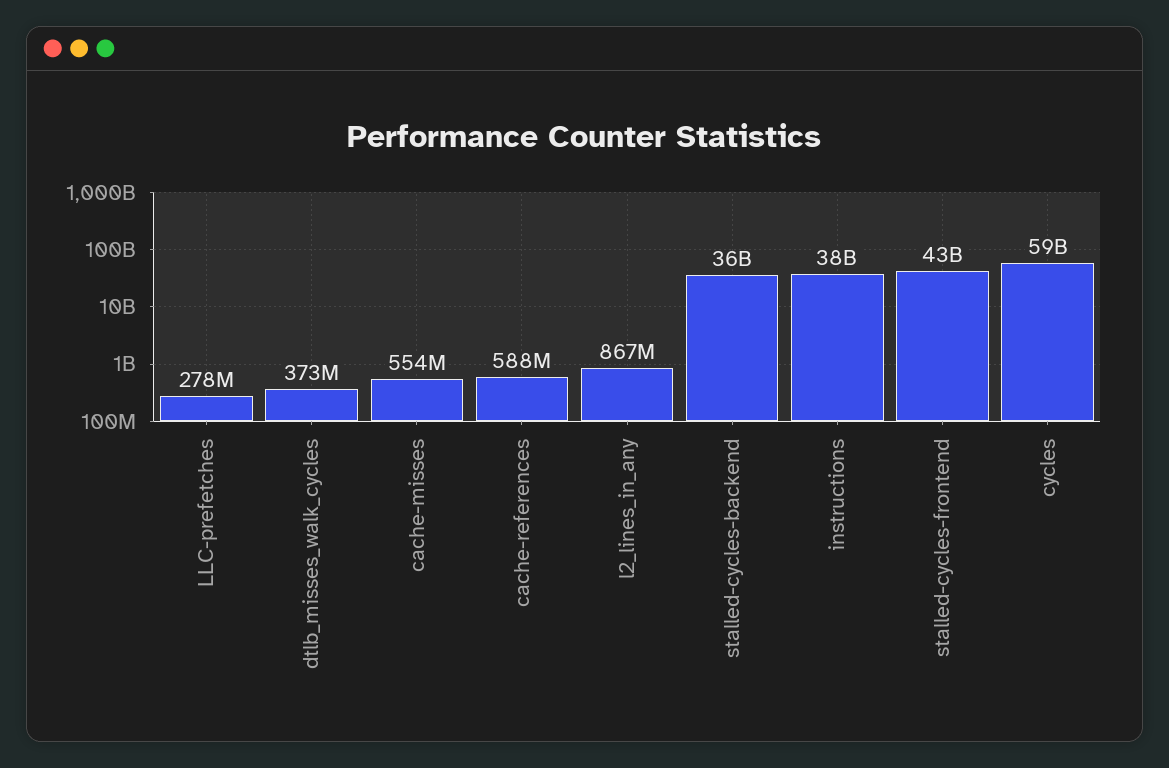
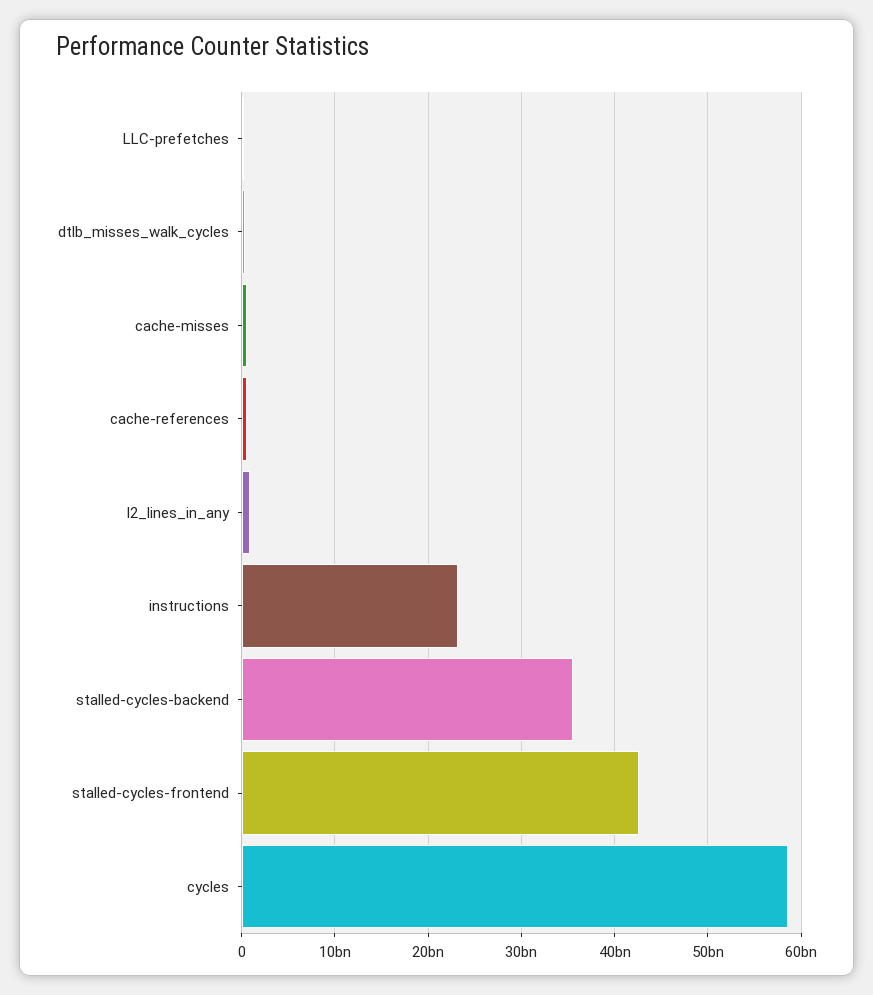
instructions: 38000000000 -> 23000000000

